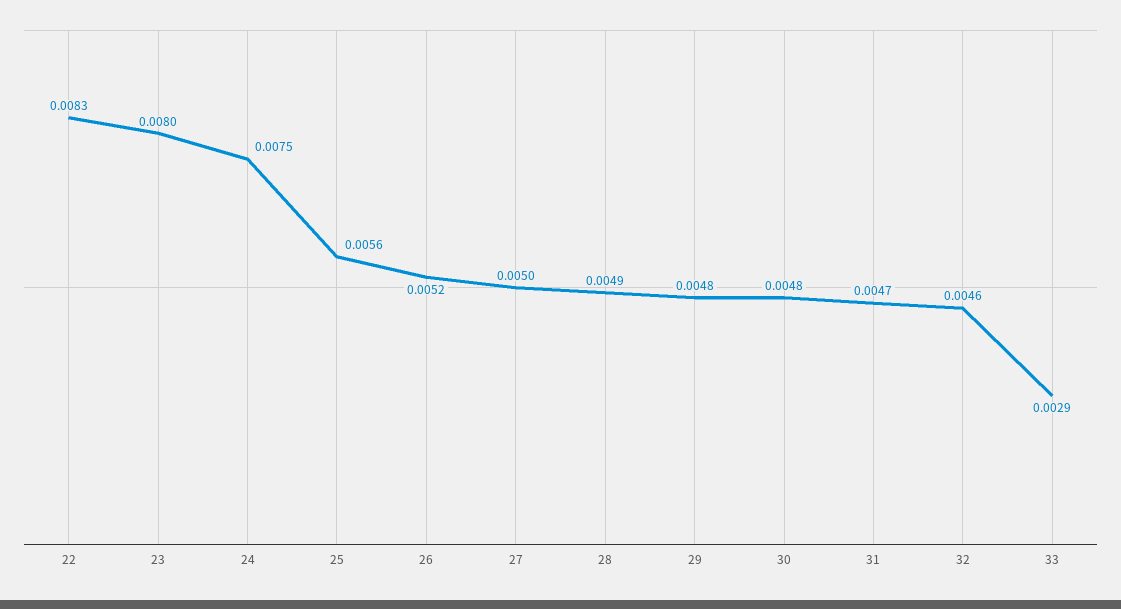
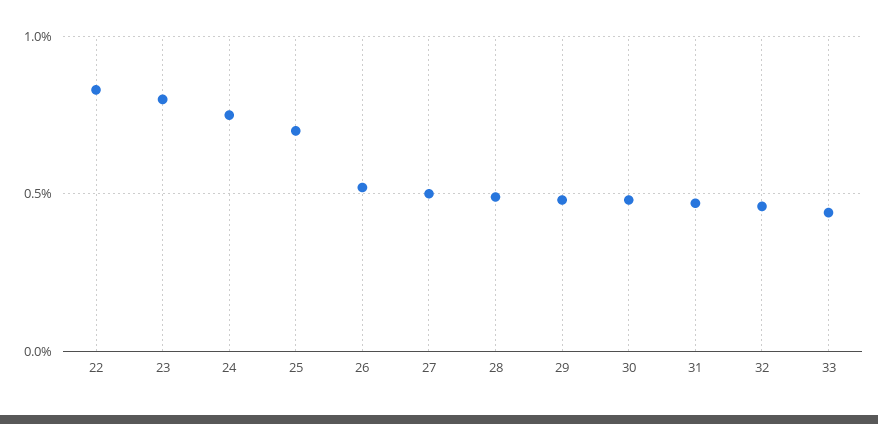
25: 0.0056 -> 0.007
33: 0.0029 -> 0.0045

